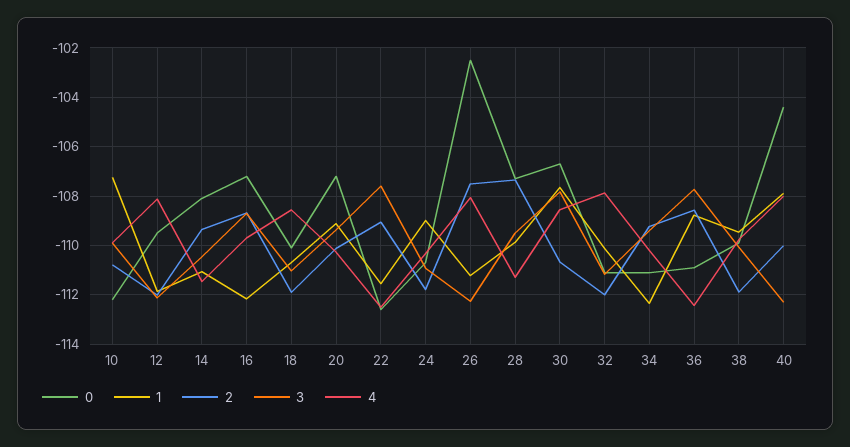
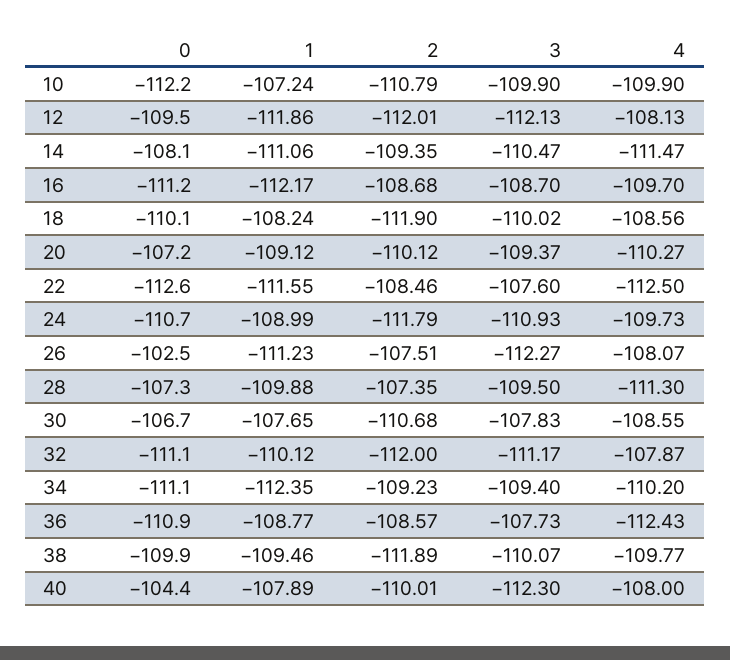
0, 16: -107.25 -> -111.2
1, 18: -110.75 -> -108.24
3, 18: -111 -> -110.02
2, 22: -109 -> -108.46
4, 24: -110.25 -> -109.73

